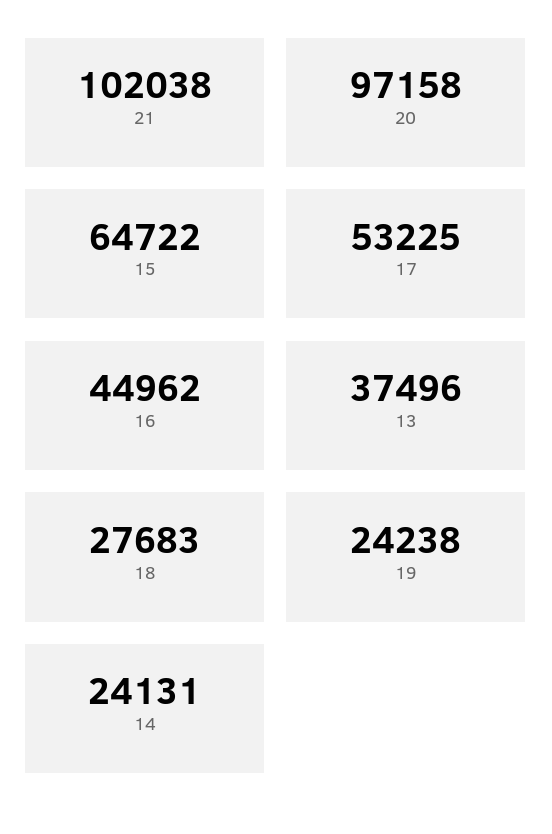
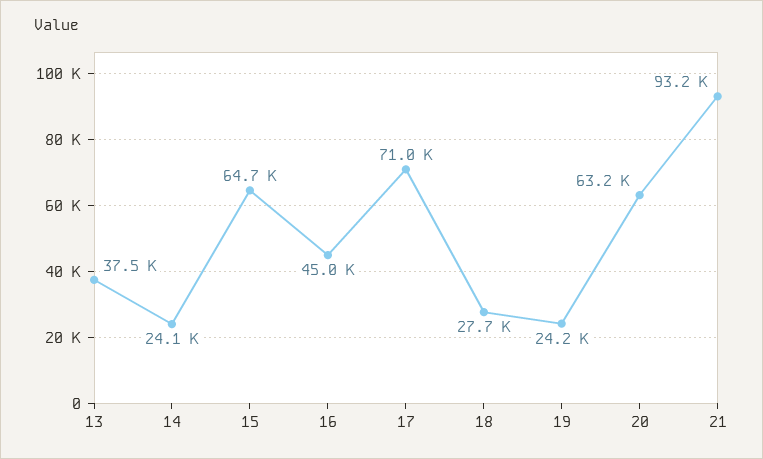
21: 102038 -> 93200
20: 97158 -> 63200
17: 53225 -> 71000

